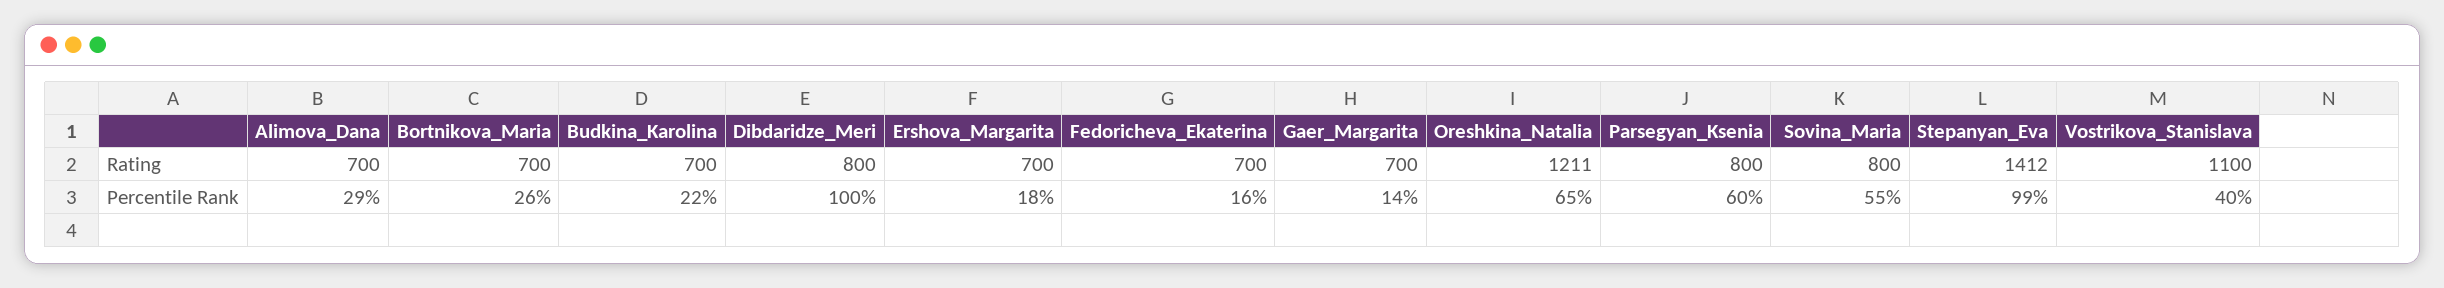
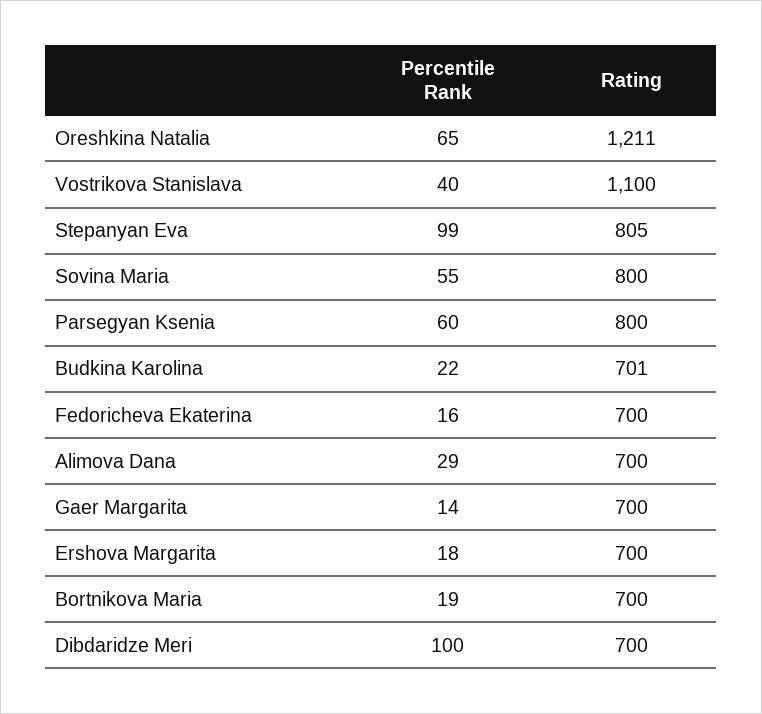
Budkina_Karolina, Rating: 700 -> 701
Dibdaridze_Meri, Rating: 800 -> 700
Stepanyan_Eva, Rating: 1412 -> 805
Bortnikova_Maria, Percentile Rank: 26 -> 19

